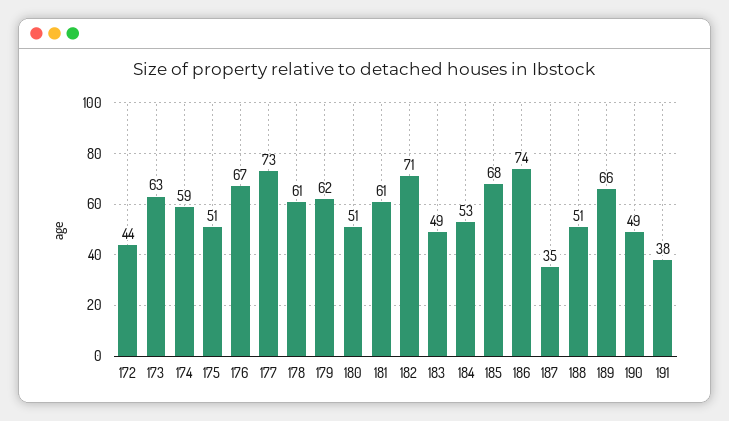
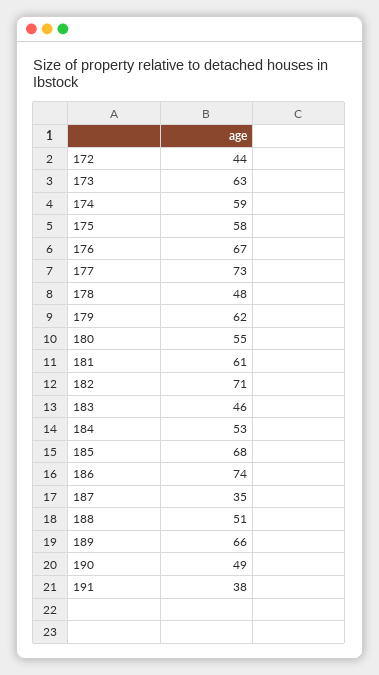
175: 51 -> 58
178: 61 -> 48
180: 51 -> 55
183: 49 -> 46

